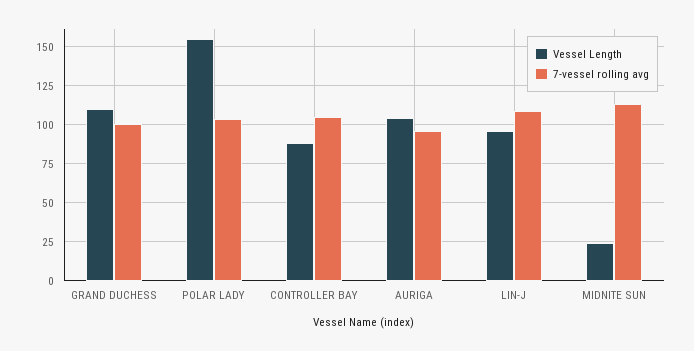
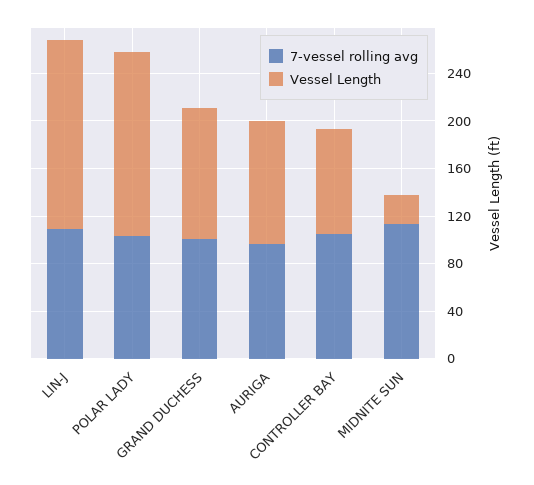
Vessel Length, LIN-J: 95 -> 160

